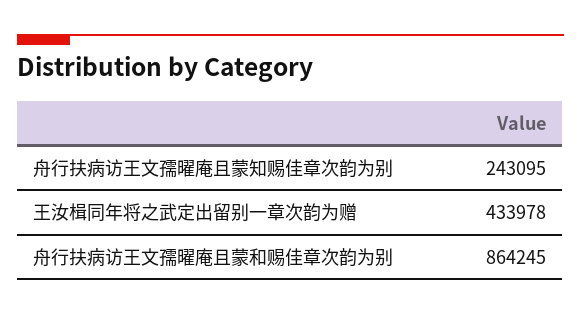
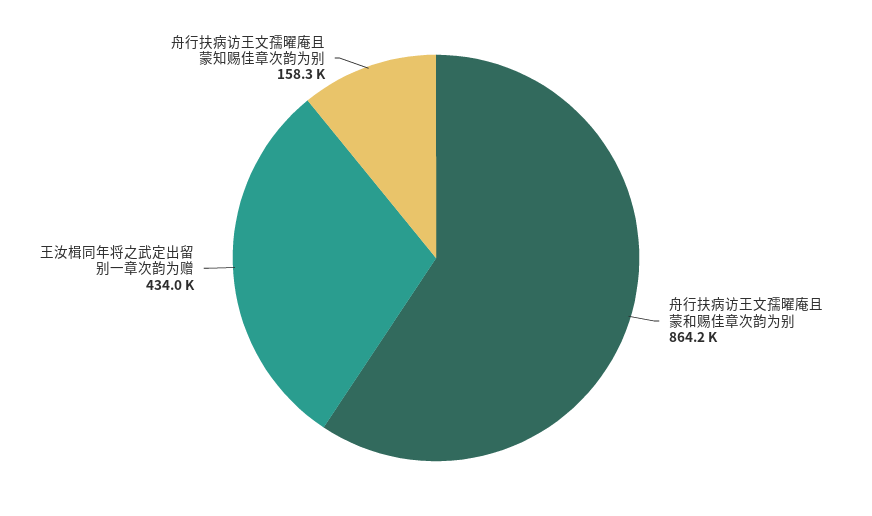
舟行扶病访王文孺曜庵且蒙知赐佳章次韵为别: 243095 -> 158300

